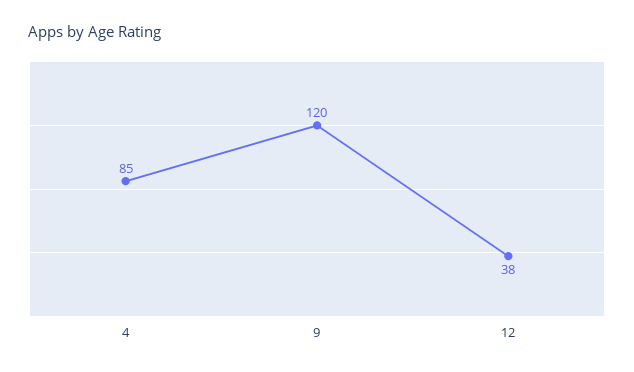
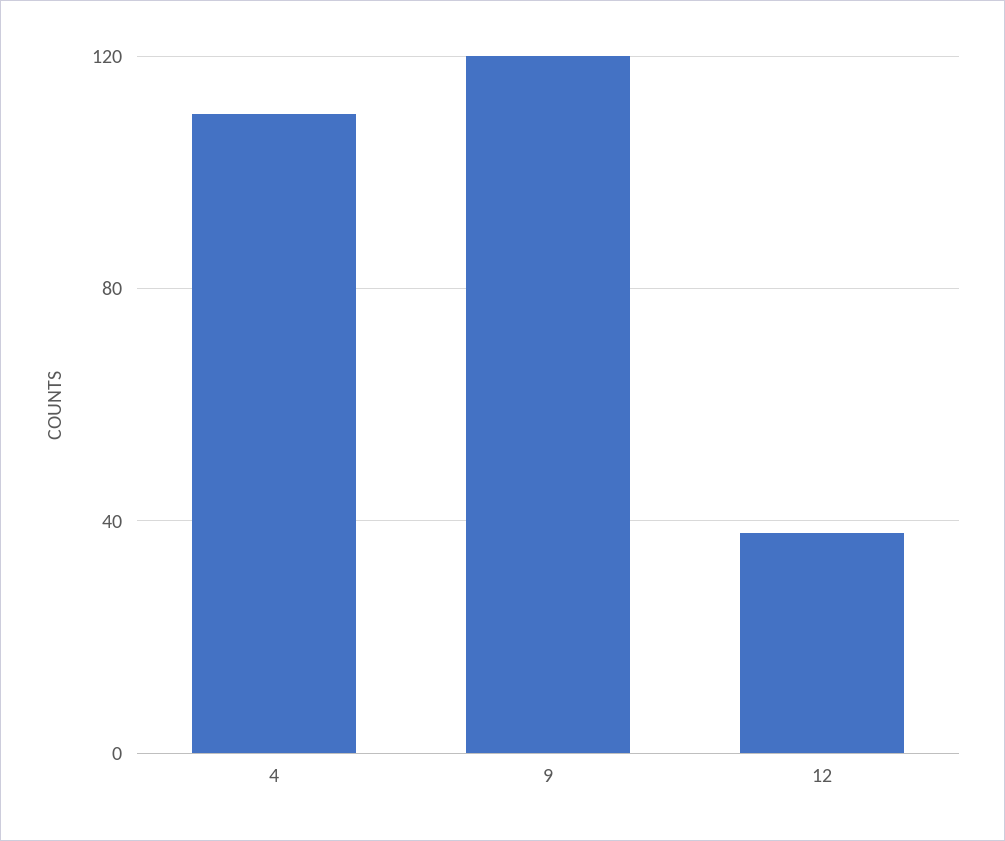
4: 85 -> 110

